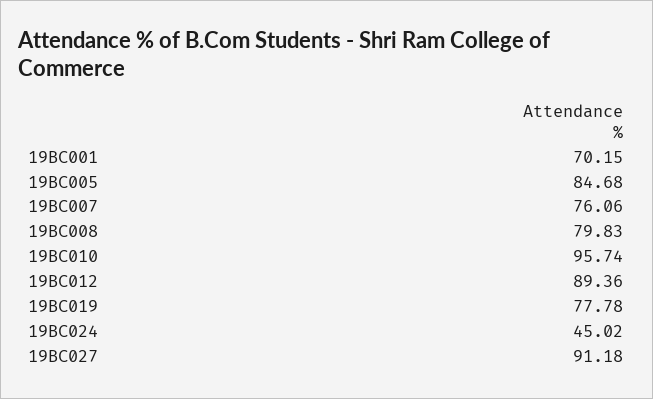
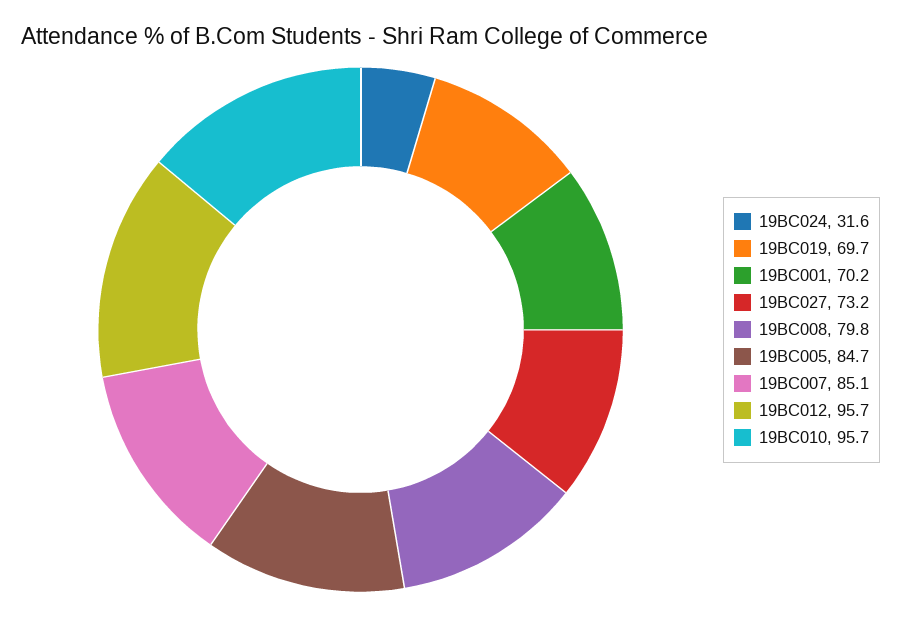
19BC007: 76.06 -> 85.1
19BC012: 89.36 -> 95.7
19BC019: 77.78 -> 69.7
19BC024: 45.02 -> 31.6
19BC027: 91.18 -> 73.2

